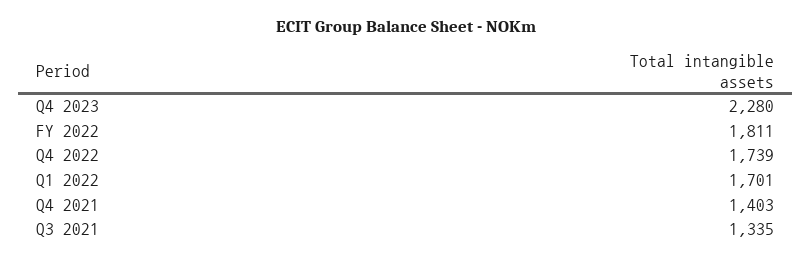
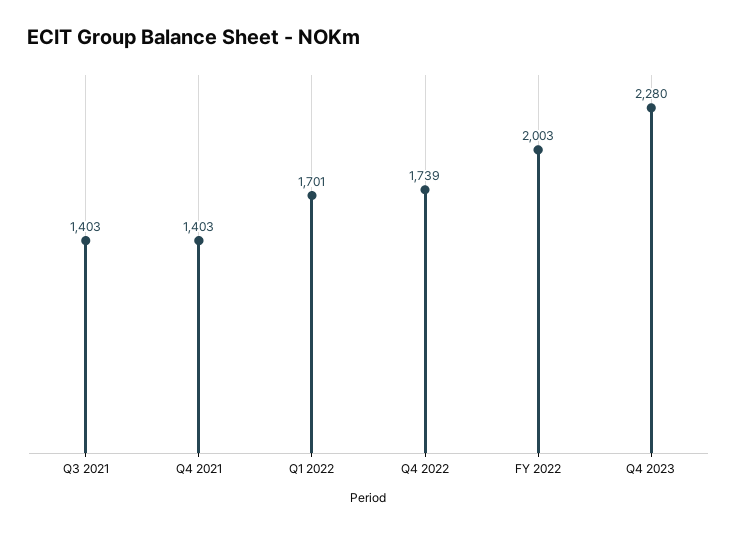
FY 2022: 1811 -> 2003
Q3 2021: 1335 -> 1403

